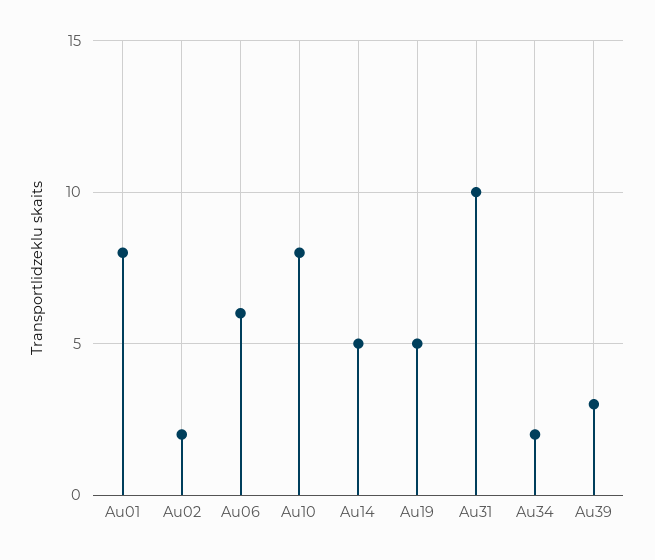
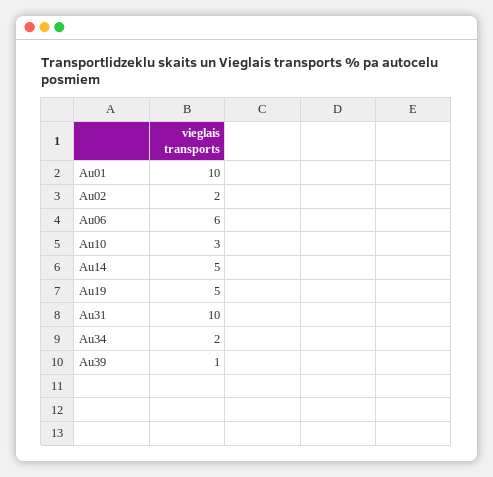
Au01: 8 -> 10
Au10: 8 -> 3
Au39: 3 -> 1

